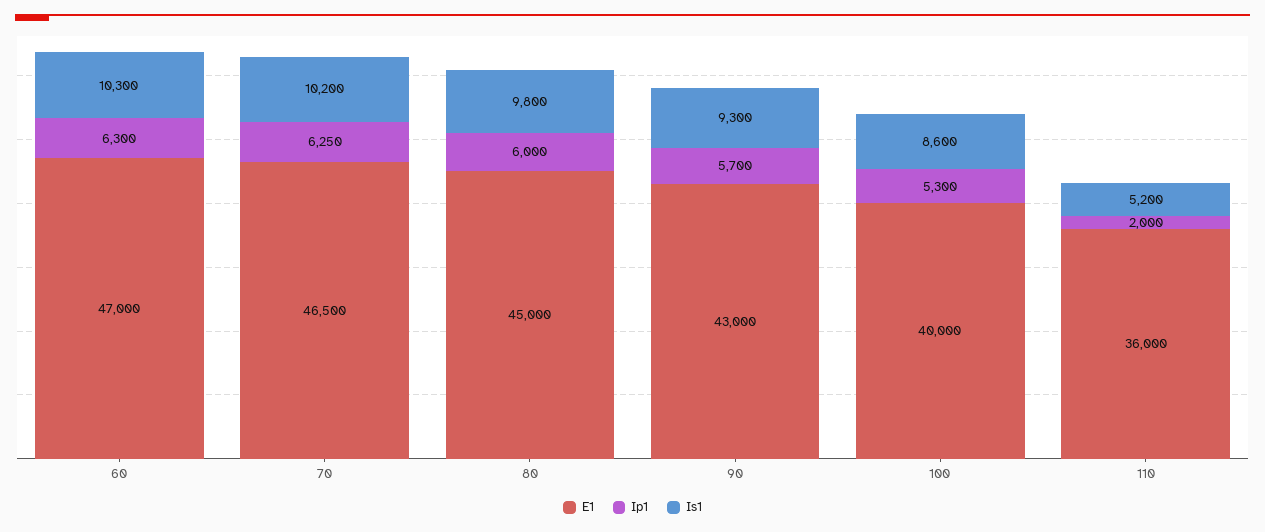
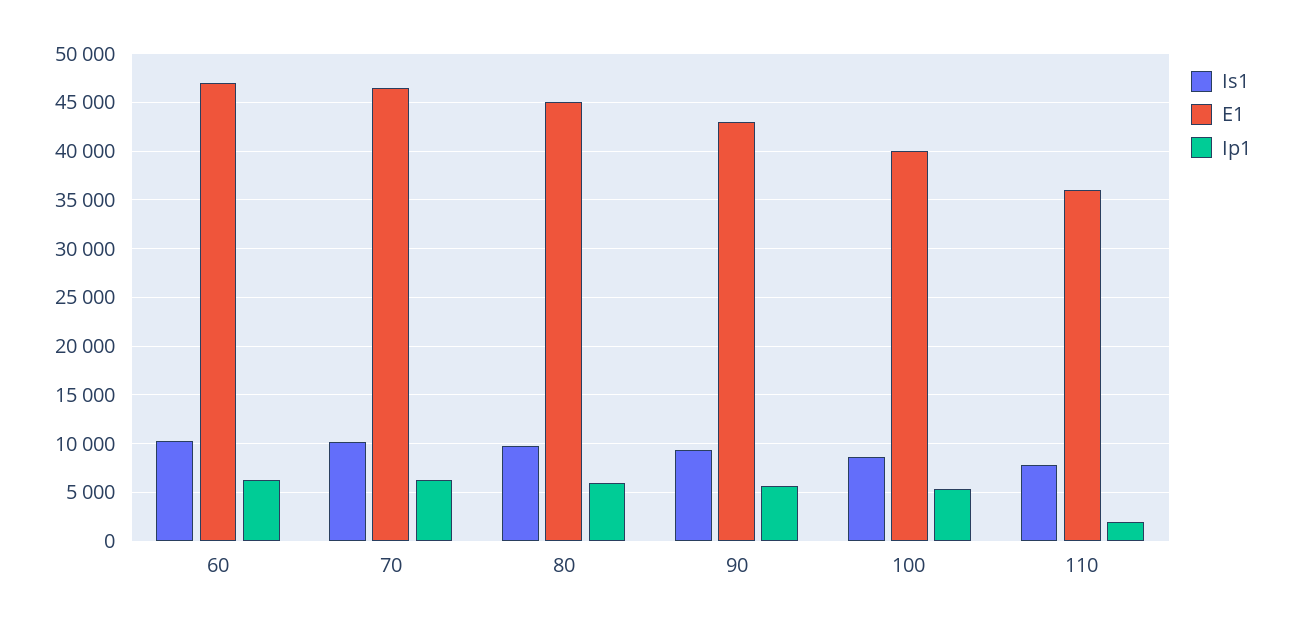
Is1, 110: 5200 -> 8000

